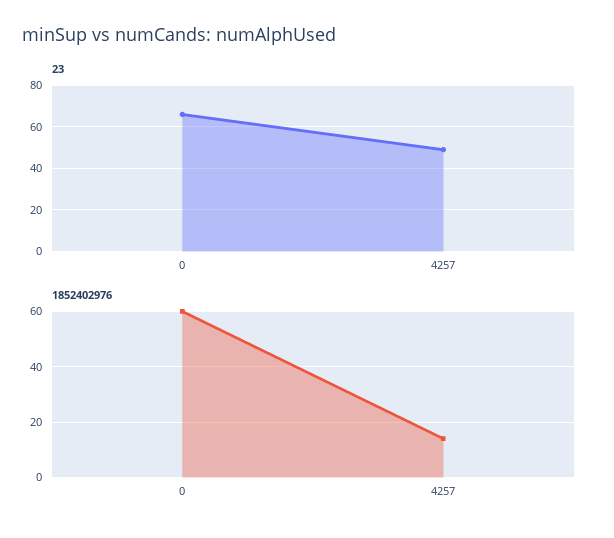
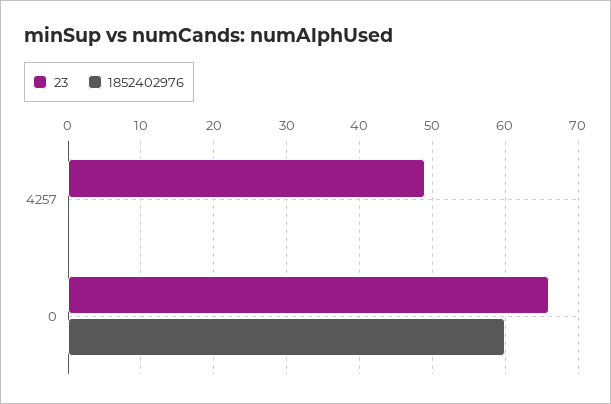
1852402976, 4257: 15 -> 0

